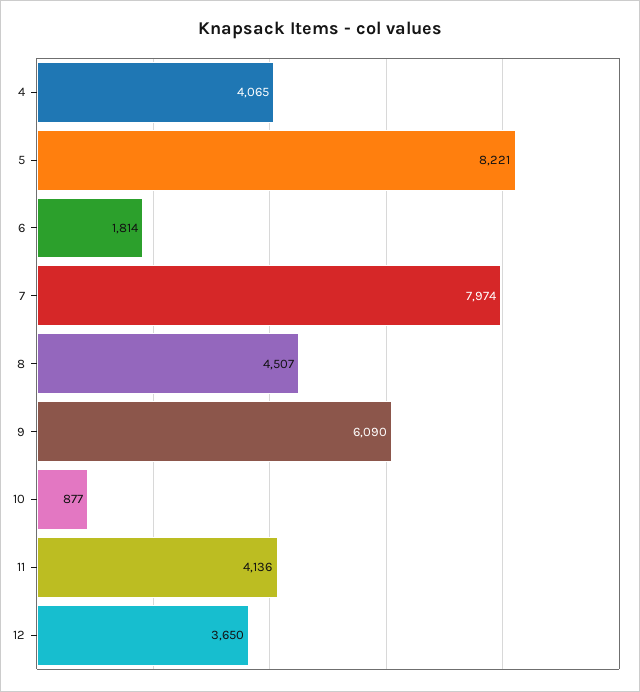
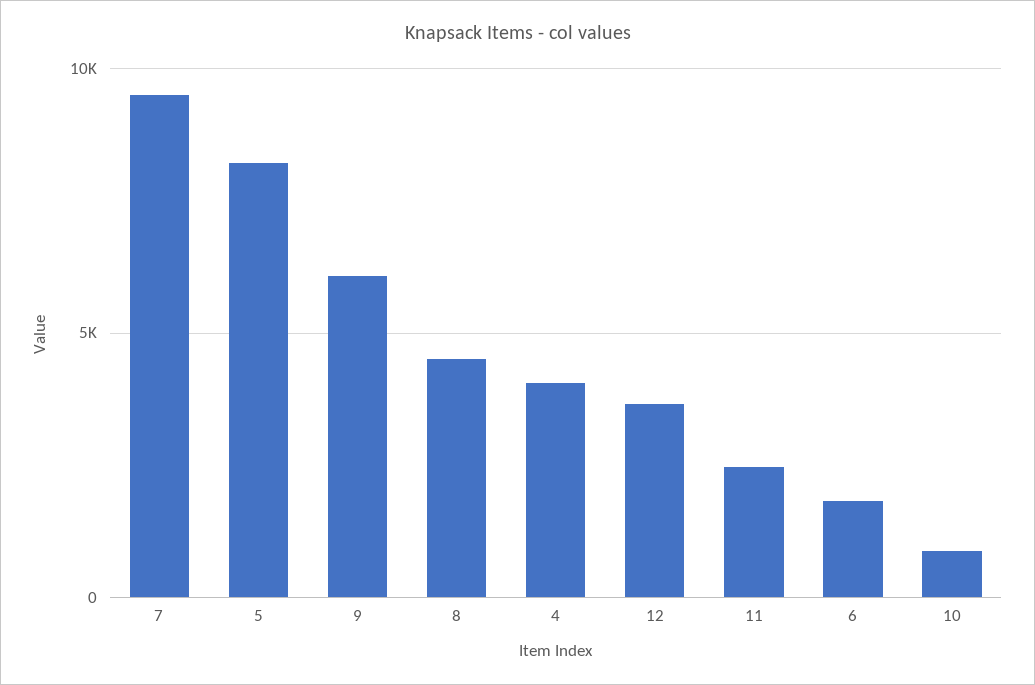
7: 7974 -> 9500
11: 4136 -> 2500

